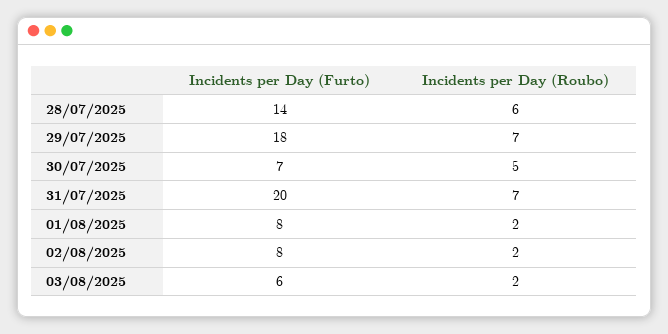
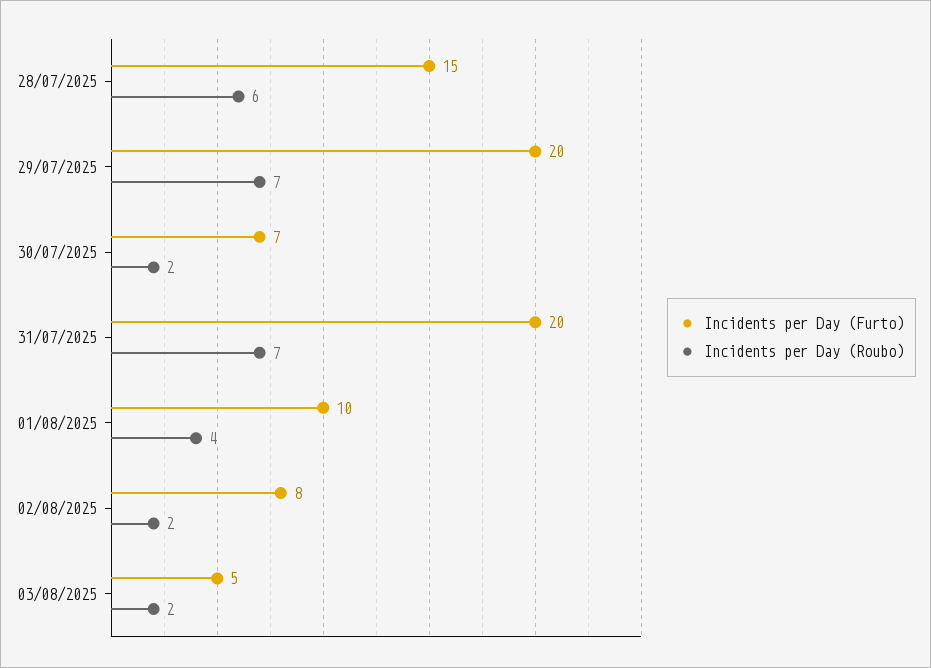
Incidents per Day (Furto), 28/07/2025: 14 -> 15
Incidents per Day (Furto), 29/07/2025: 18 -> 20
Incidents per Day (Roubo), 30/07/2025: 5 -> 2
Incidents per Day (Furto), 01/08/2025: 8 -> 10
Incidents per Day (Roubo), 01/08/2025: 2 -> 4
Incidents per Day (Furto), 03/08/2025: 6 -> 5

